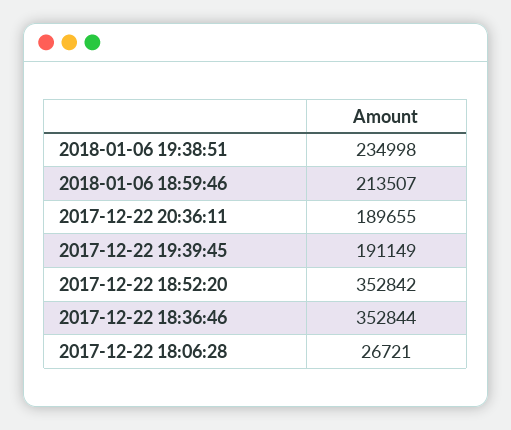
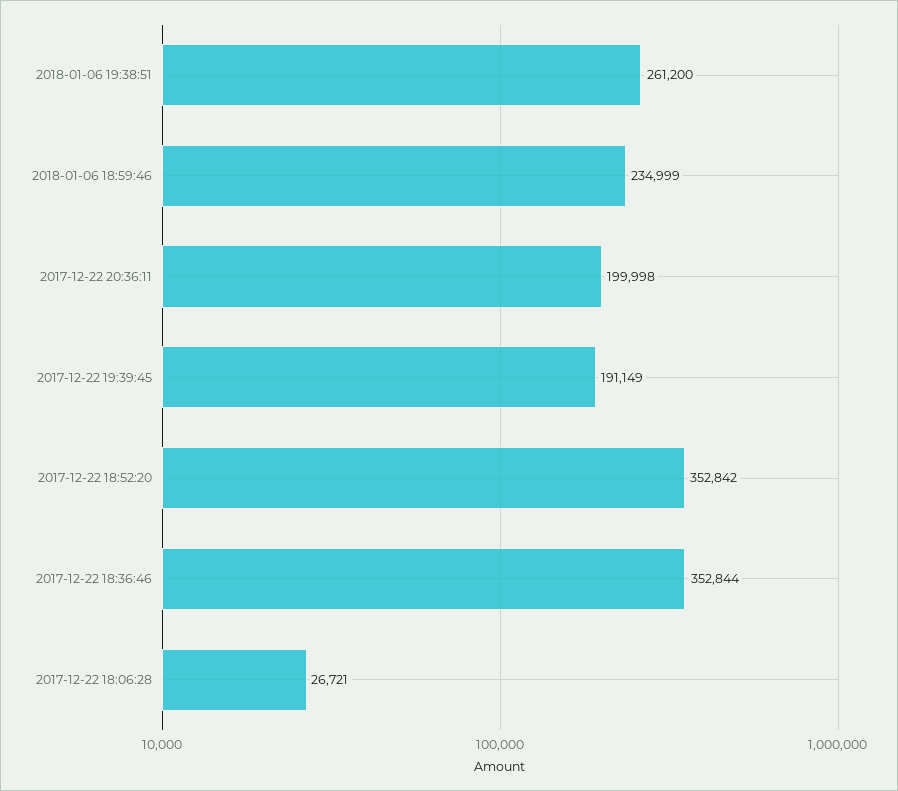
2018-01-06 19:38:51: 234998 -> 261200
2018-01-06 18:59:46: 213507 -> 234999
2017-12-22 20:36:11: 189655 -> 199998

